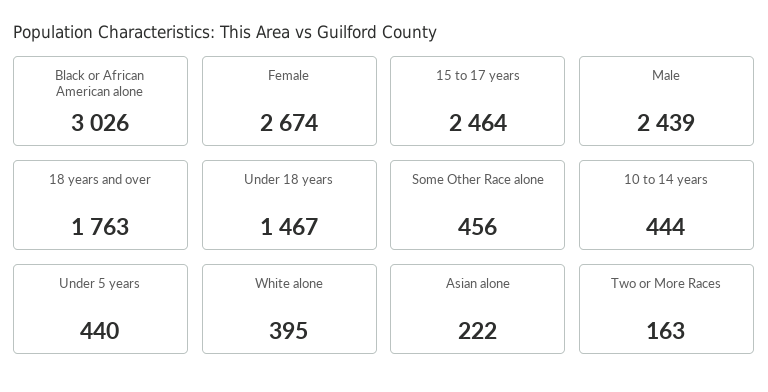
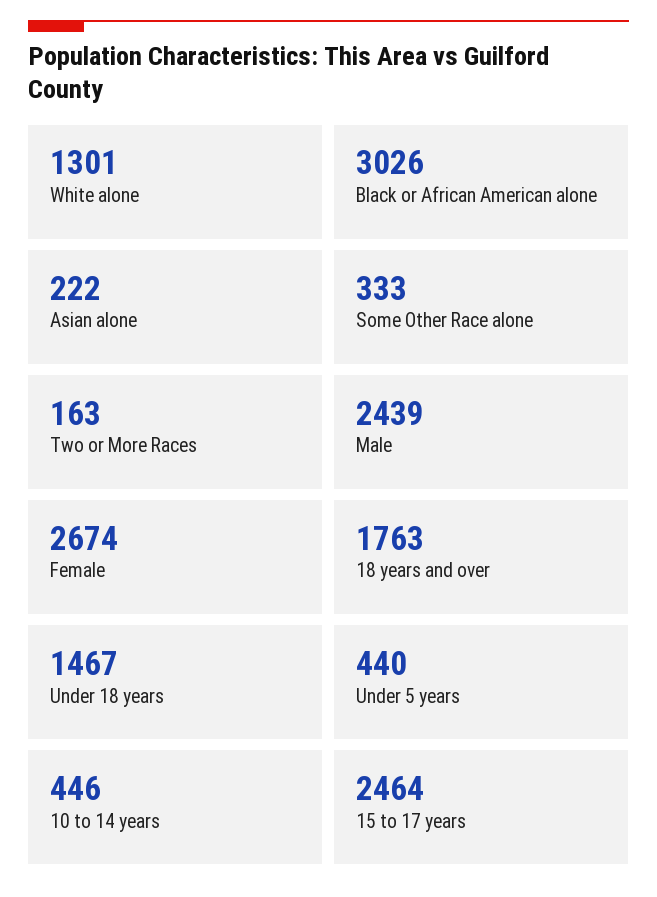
Some Other Race alone: 456 -> 333
10 to 14 years: 444 -> 446
White alone: 395 -> 1301

